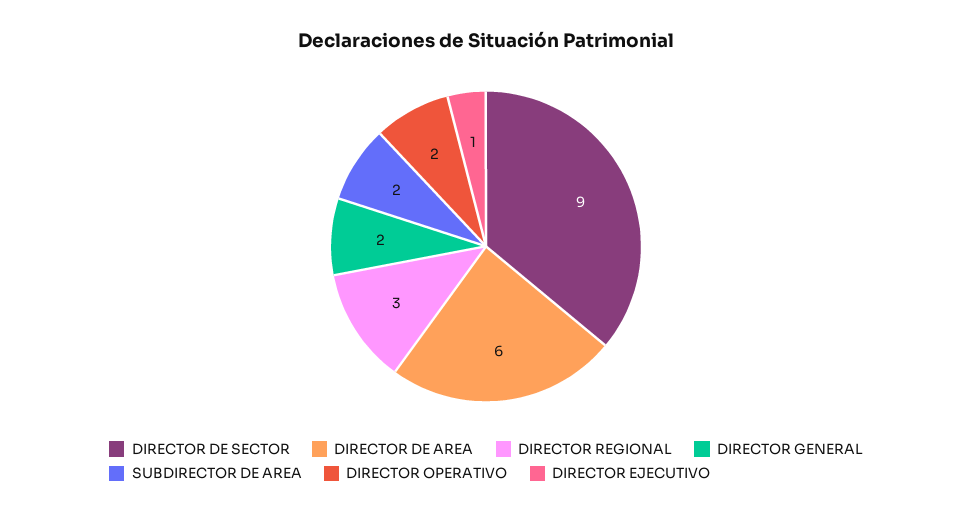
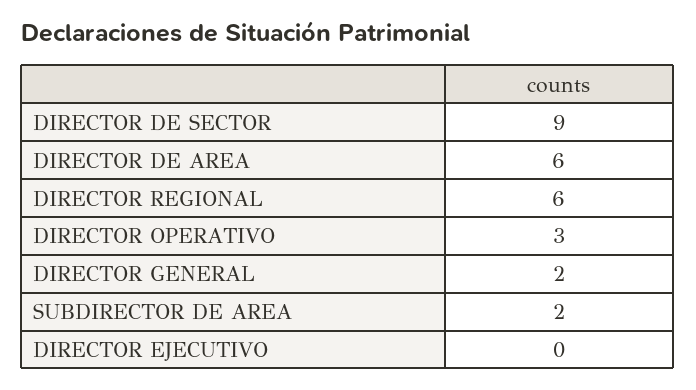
DIRECTOR REGIONAL: 3 -> 6
DIRECTOR OPERATIVO: 2 -> 3
DIRECTOR EJECUTIVO: 1 -> 0

